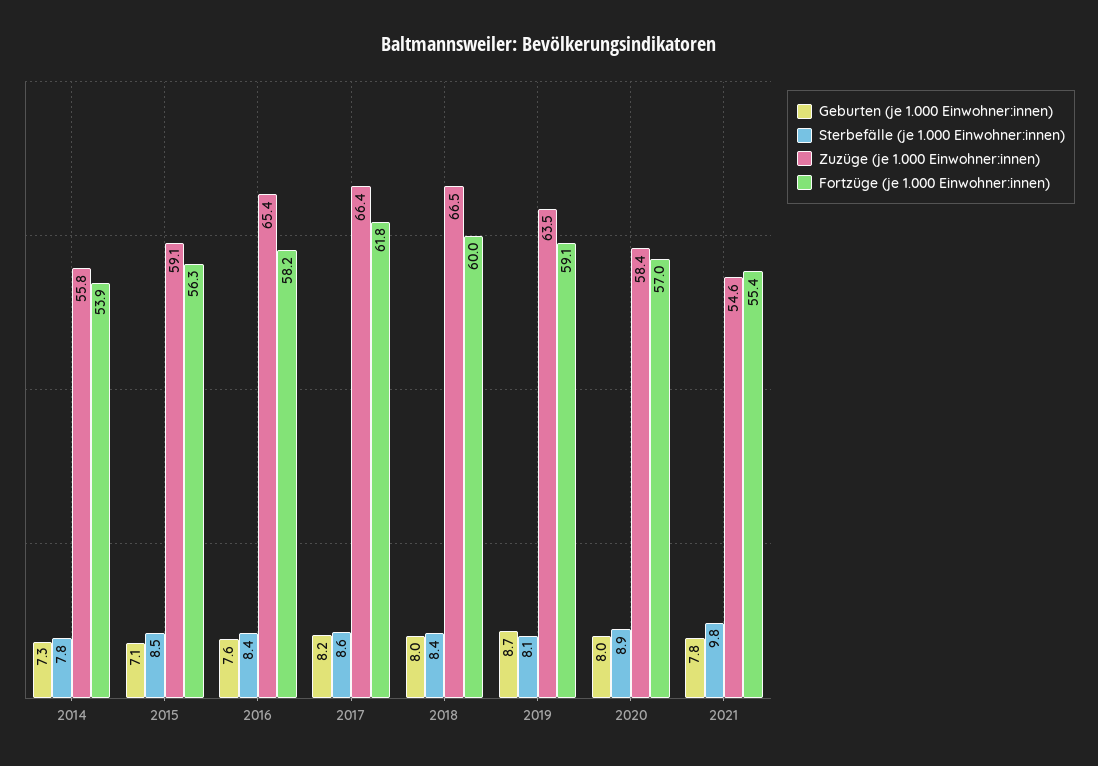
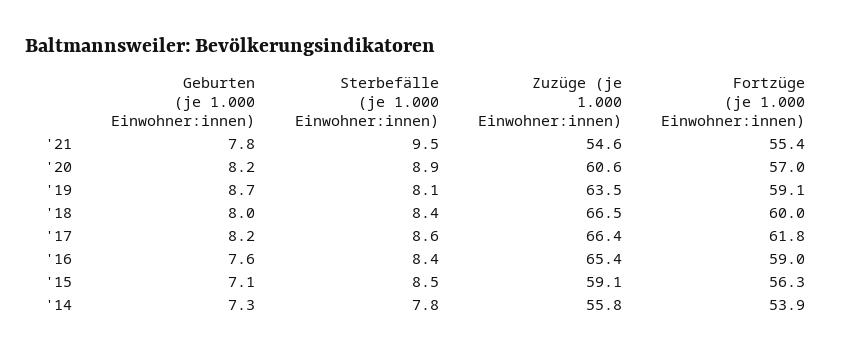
Fortzüge (je 1.000 Einwohner:innen), 2016: 58.2 -> 59
Geburten (je 1.000 Einwohner:innen), 2020: 8 -> 8.2
Zuzüge (je 1.000 Einwohner:innen), 2020: 58.4 -> 60.6
Sterbefälle (je 1.000 Einwohner:innen), 2021: 9.8 -> 9.5

